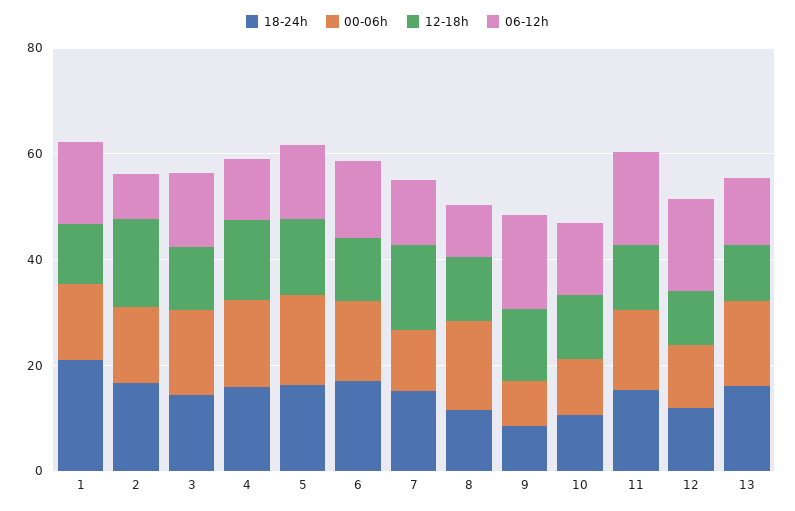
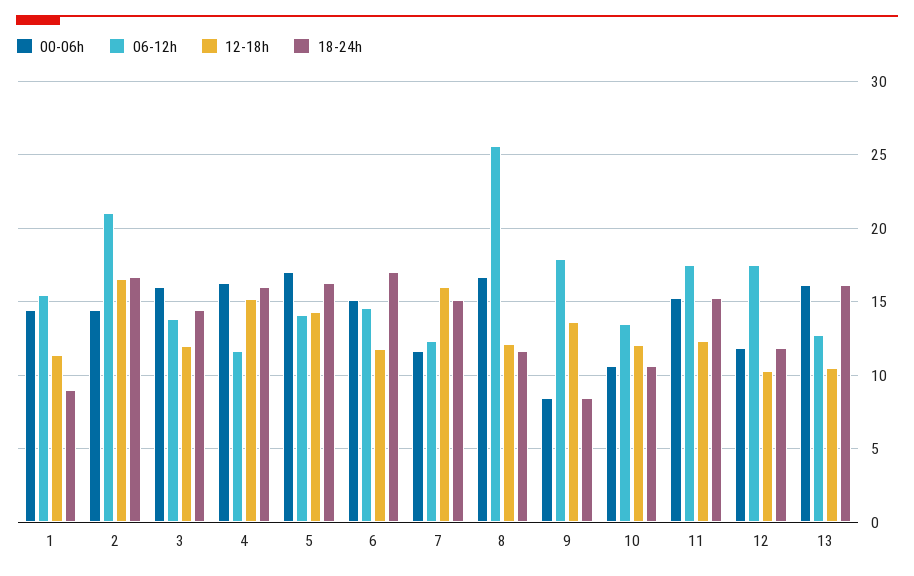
18-24h, 1: 20 -> 9
06-12h, 2: 10 -> 21
06-12h, 8: 10 -> 25.5

